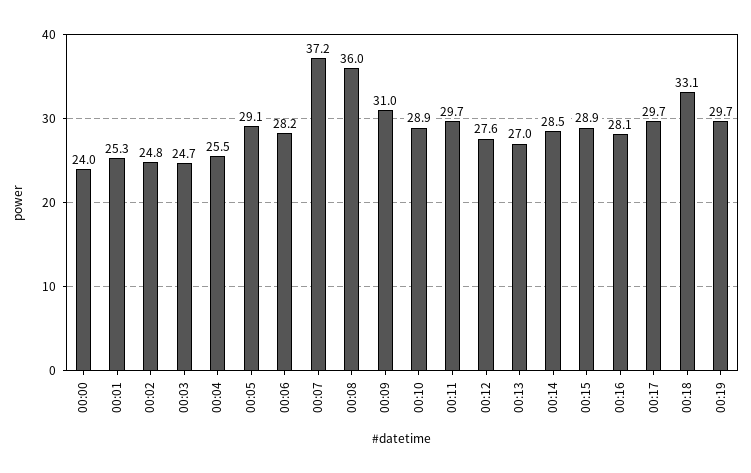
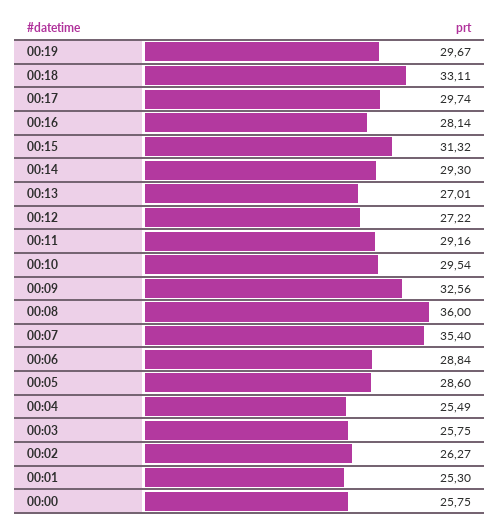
00:00: 24 -> 25.75
00:02: 24.8 -> 26.27
00:03: 24.7 -> 25.75
00:05: 29.1 -> 28.6
00:06: 28.2 -> 28.84
00:07: 37.2 -> 35.4
00:09: 31 -> 32.56
00:10: 28.9 -> 29.54
00:11: 29.7 -> 29.16
00:12: 27.6 -> 27.22
00:14: 28.5 -> 29.3
00:15: 28.9 -> 31.32

